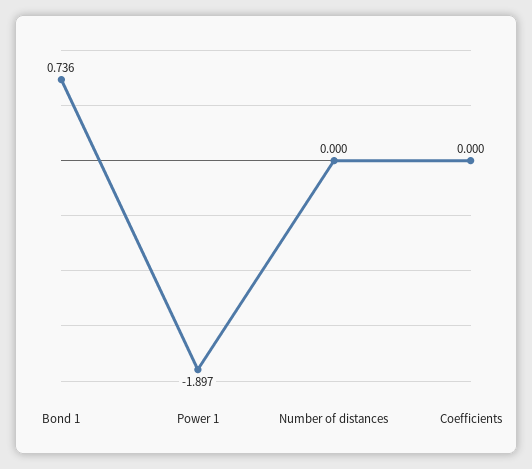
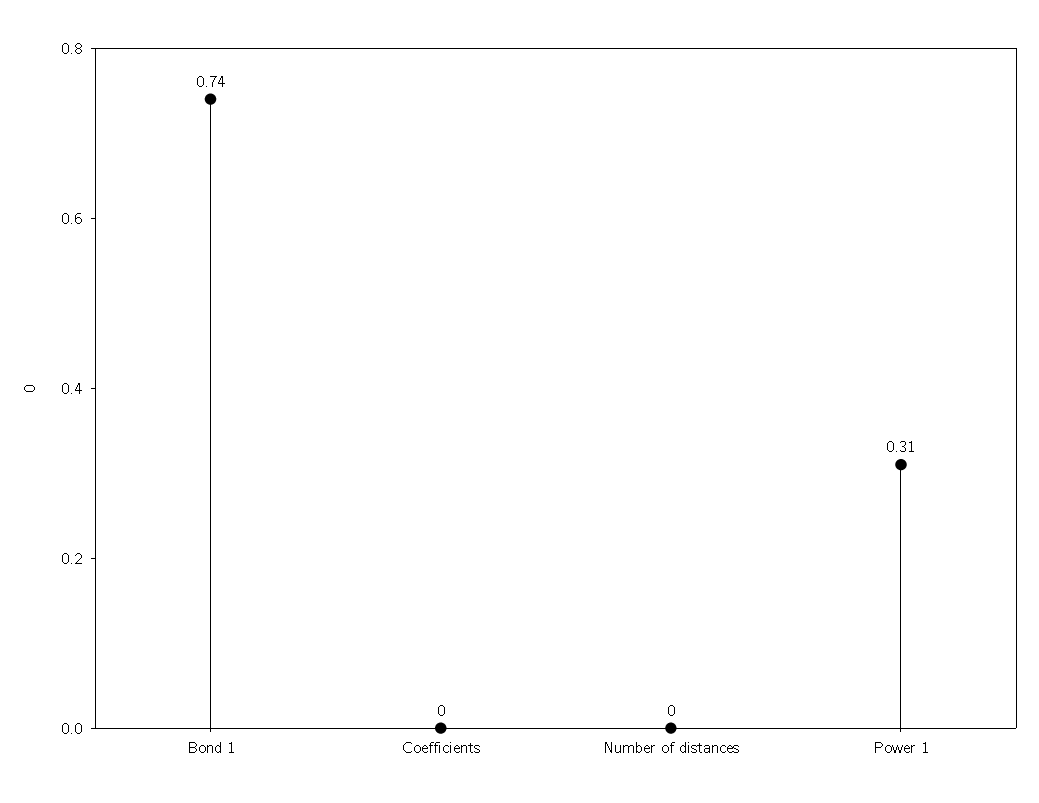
Power 1: -1.897 -> 0.31

